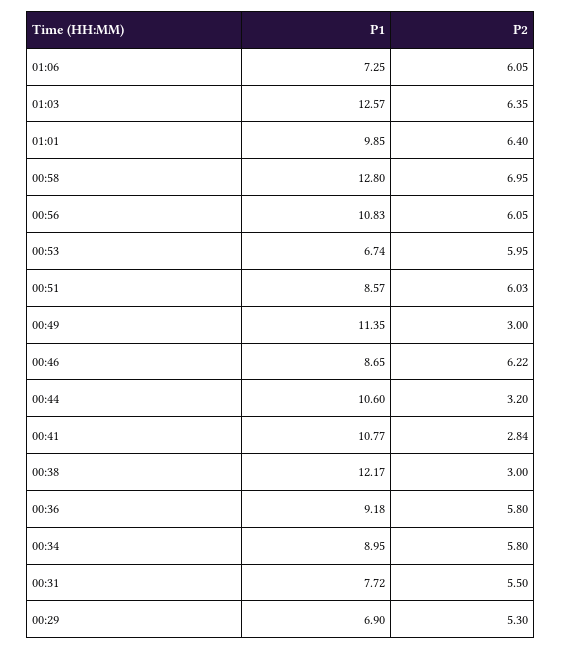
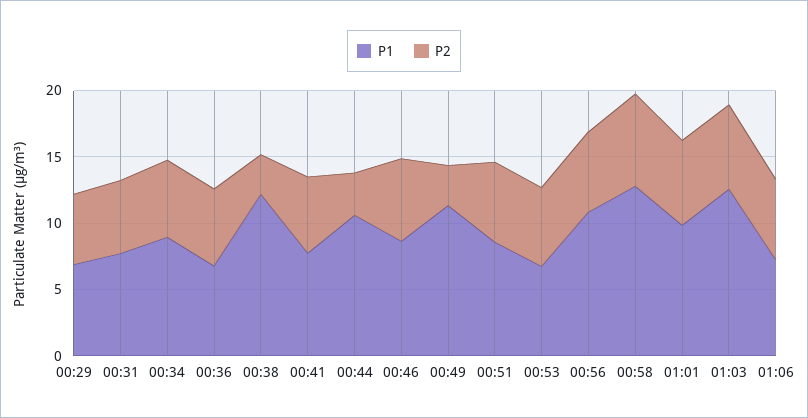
P1, 00:41: 10.77 -> 8
P2, 00:41: 2.84 -> 6
P1, 00:36: 9.18 -> 7

